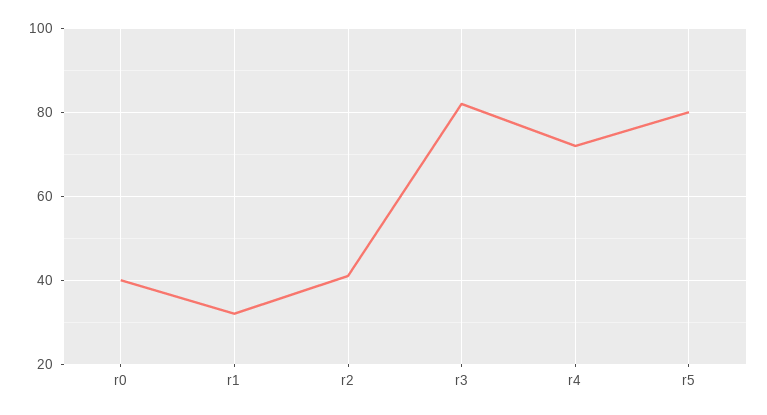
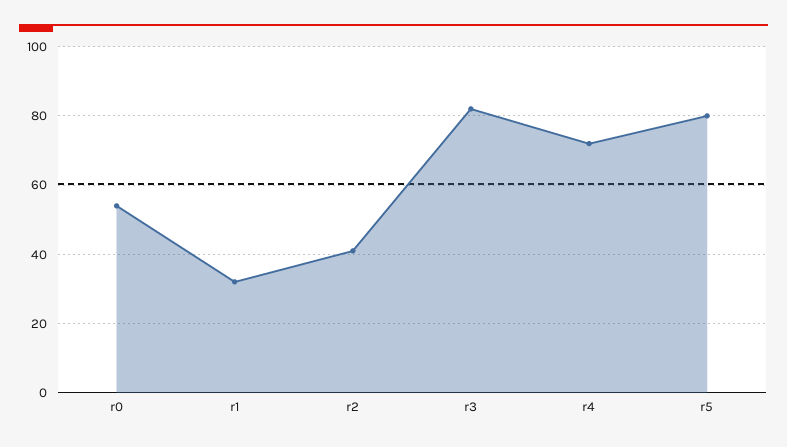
r0: 40 -> 55

